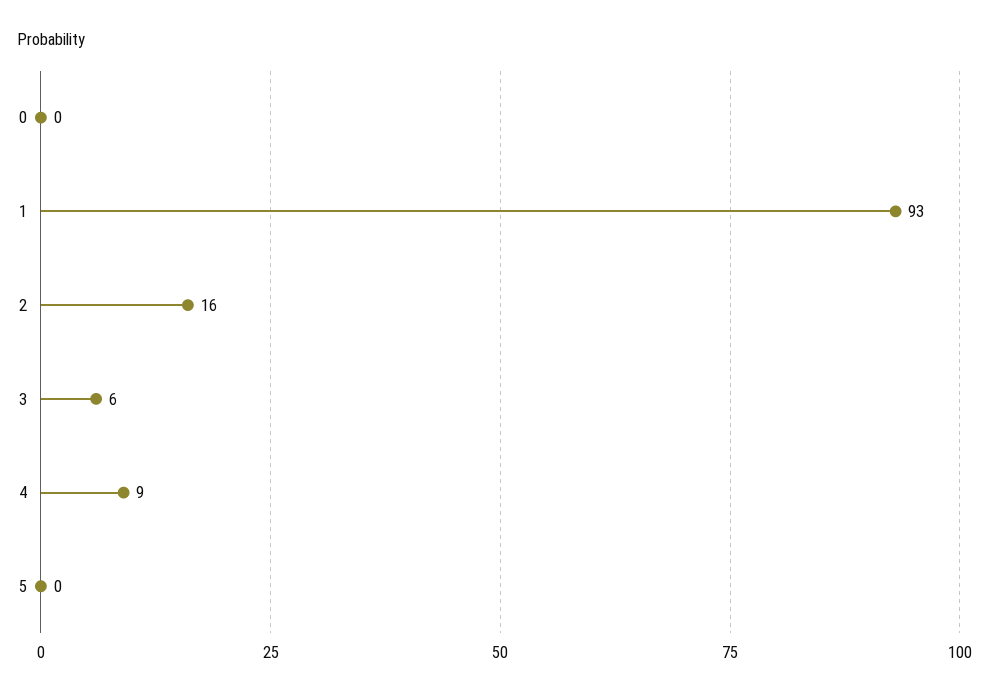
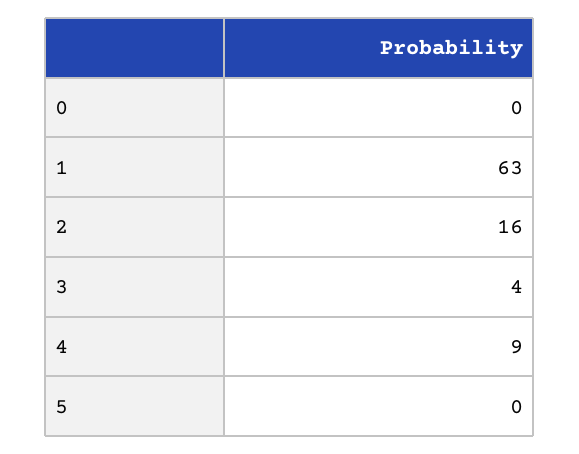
1: 93 -> 63
3: 6 -> 4

